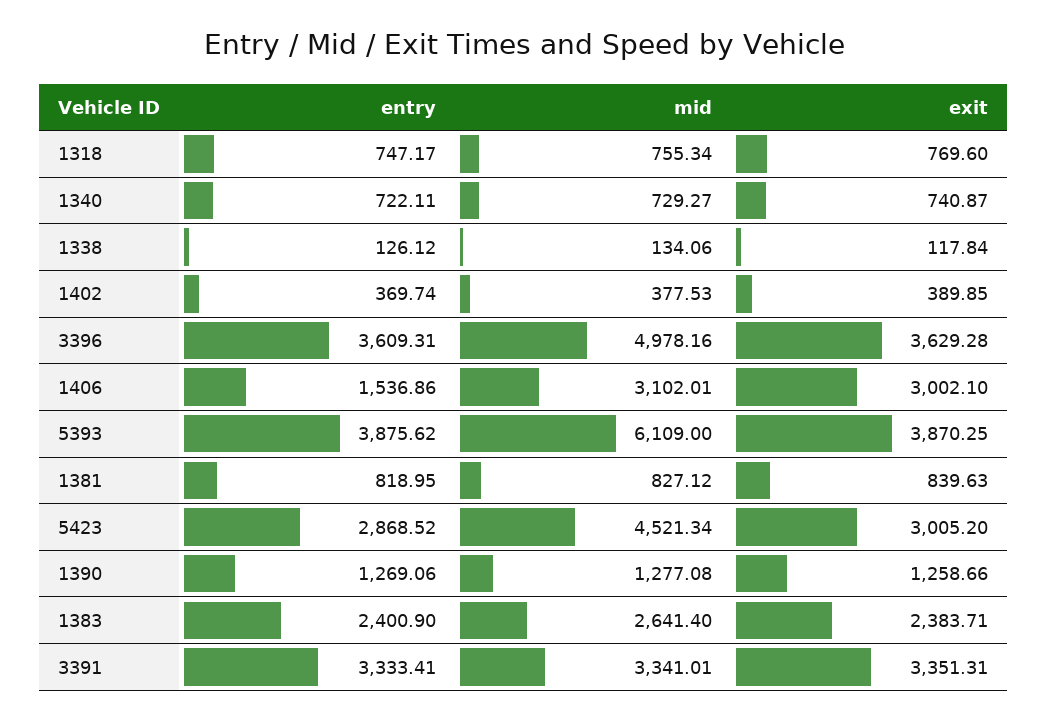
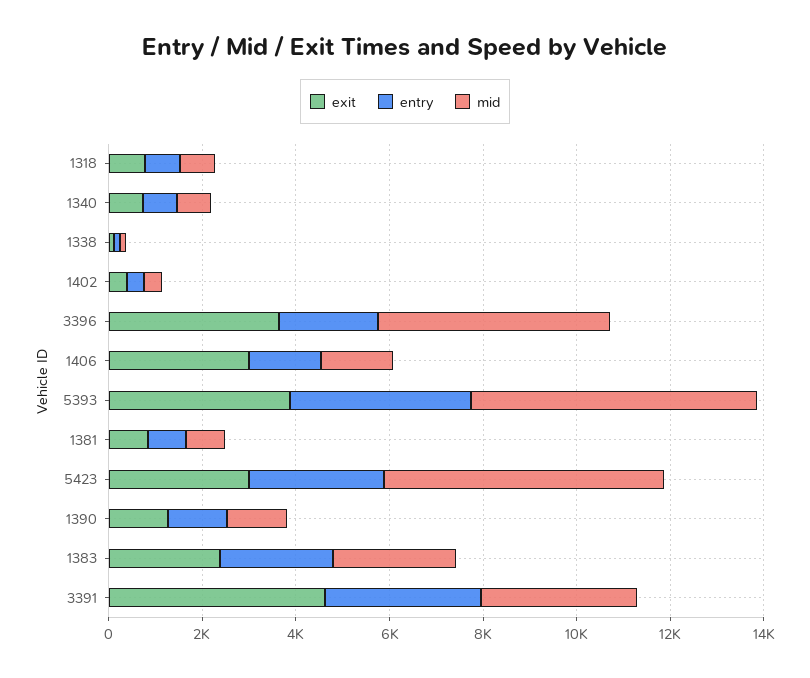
entry, 3396: 3609.31 -> 2000
mid, 1406: 3102.01 -> 1500
mid, 5423: 4521.34 -> 6000
exit, 3391: 3351.31 -> 4500

